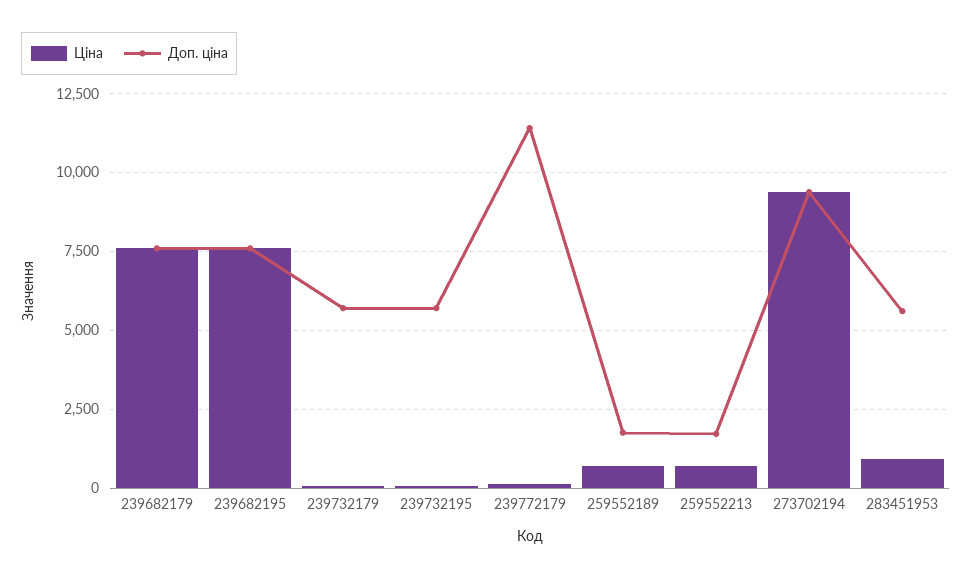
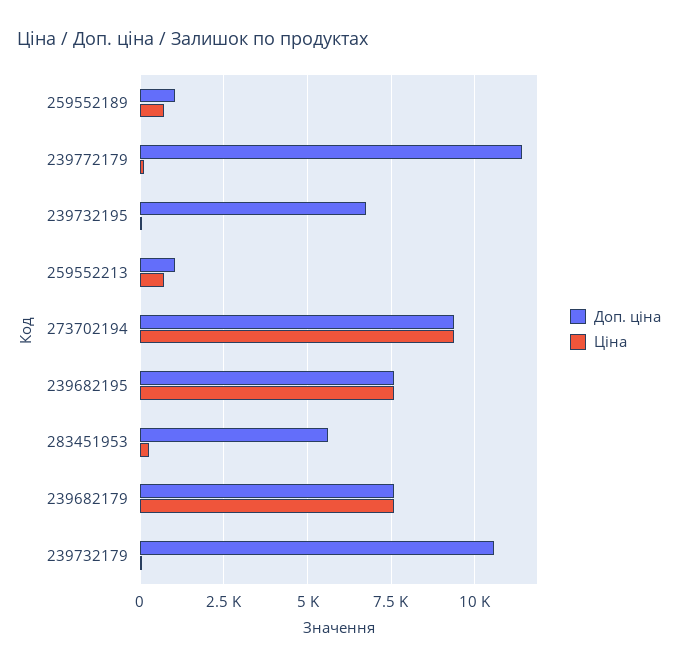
Доп. ціна, 239732179: 5750 -> 10500
Доп. ціна, 239732195: 5750 -> 6750
Доп. ціна, 259552189: 1750 -> 1000
Доп. ціна, 259552213: 1750 -> 1000
Ціна, 283451953: 1000 -> 250

